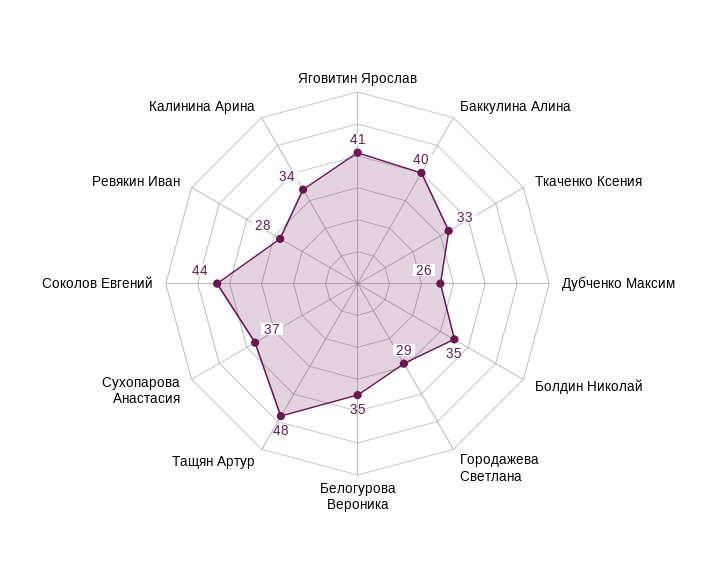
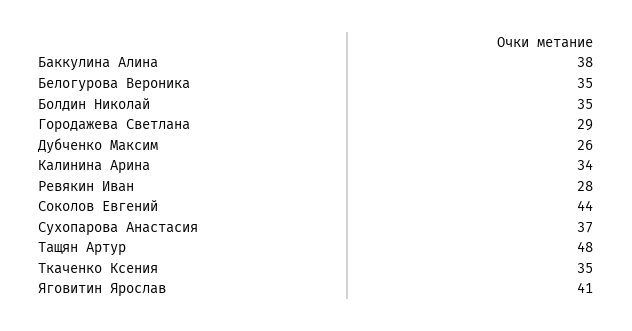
Баккулина Алина: 40 -> 38
Ткаченко Ксения: 33 -> 35

